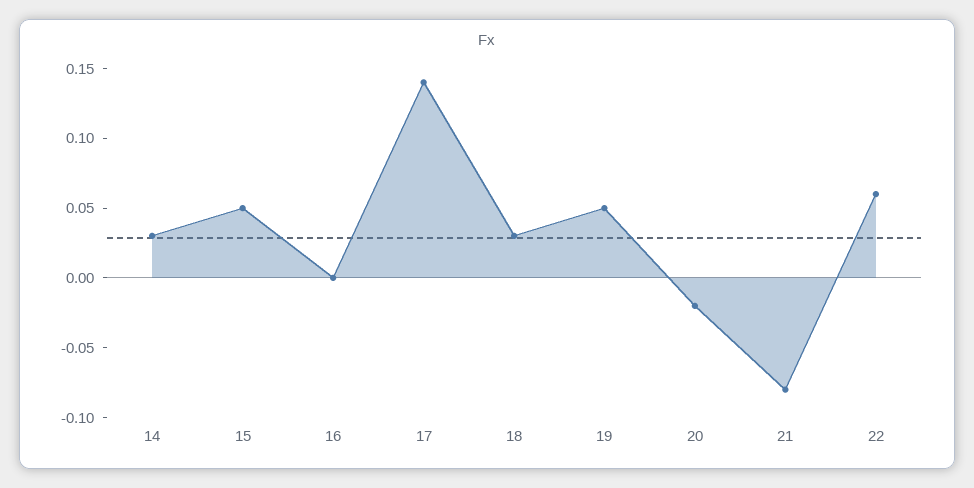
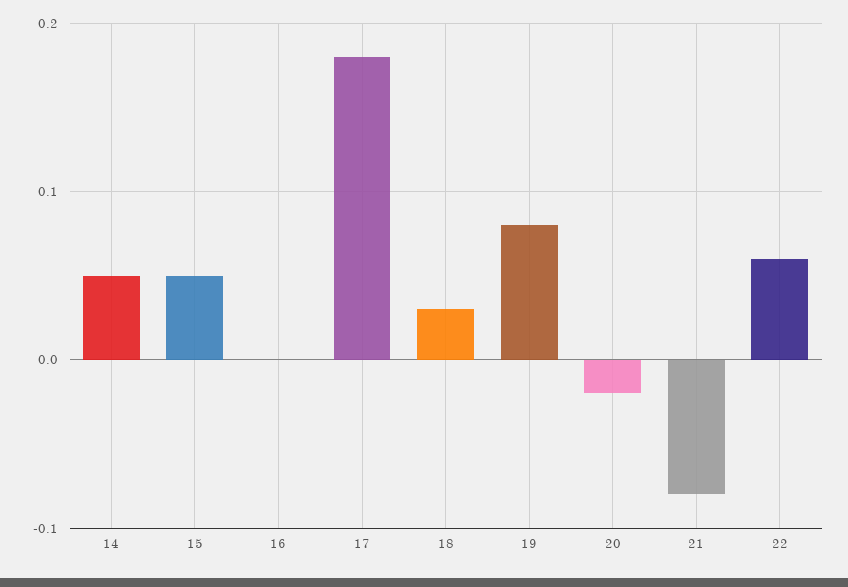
14: 0.03 -> 0.05
17: 0.14 -> 0.18
19: 0.05 -> 0.08

